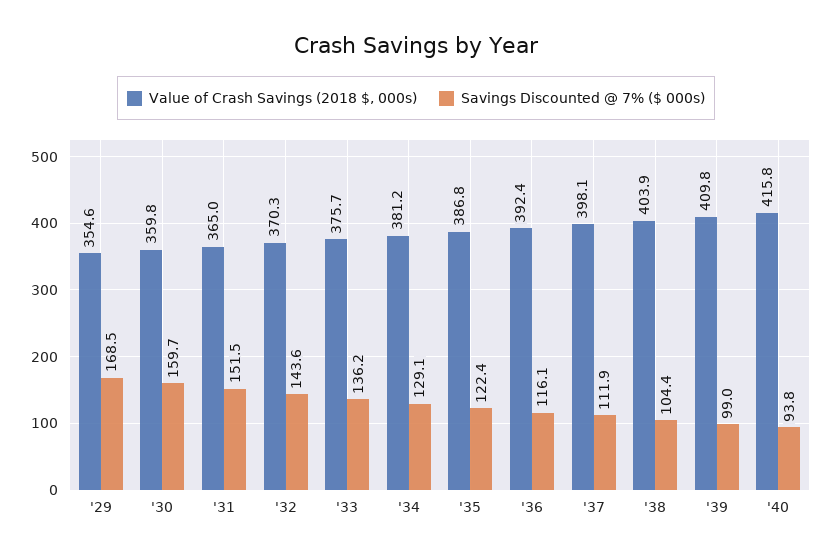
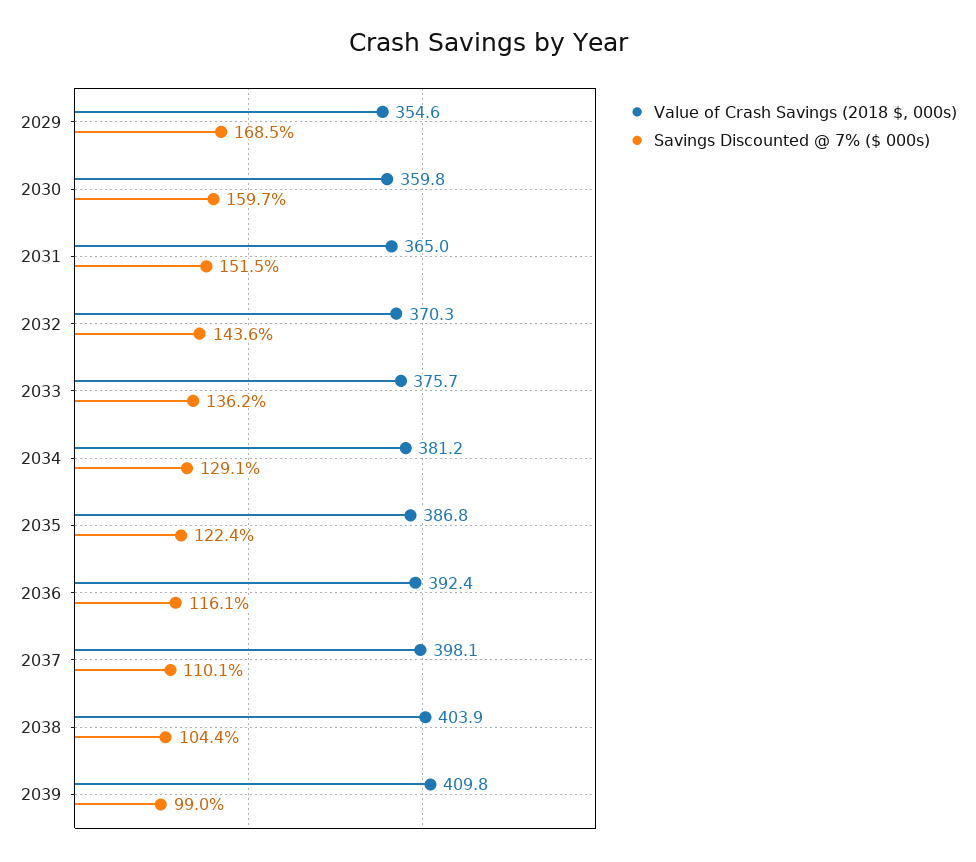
Savings Discounted @ 7% ($ 000s), '37: 111.9 -> 110.1
Value of Crash Savings (2018 $, 000s), '40: 415.8 -> none
Savings Discounted @ 7% ($ 000s), '40: 93.8 -> none

